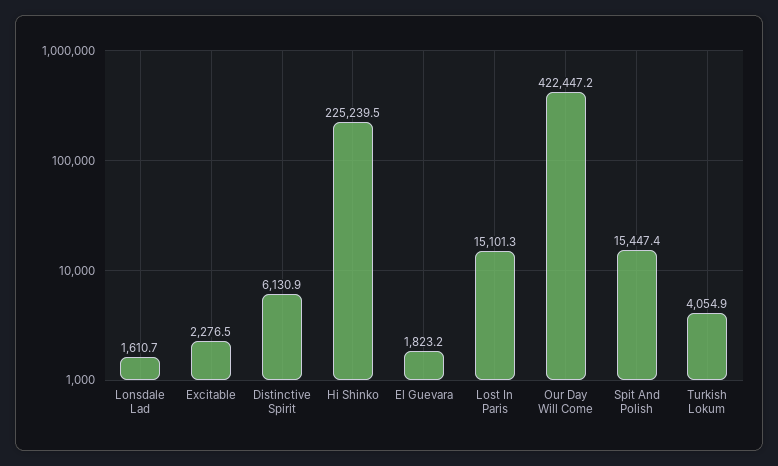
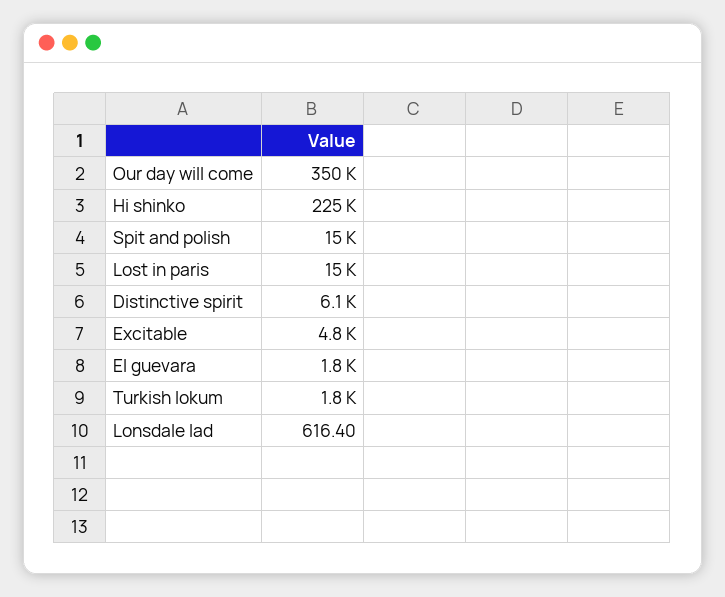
Lonsdale Lad: 1610.7 -> 616.4
Excitable: 2276.5 -> 4800
Our Day Will Come: 422447.2 -> 350000
Turkish Lokum: 4054.9 -> 1800

